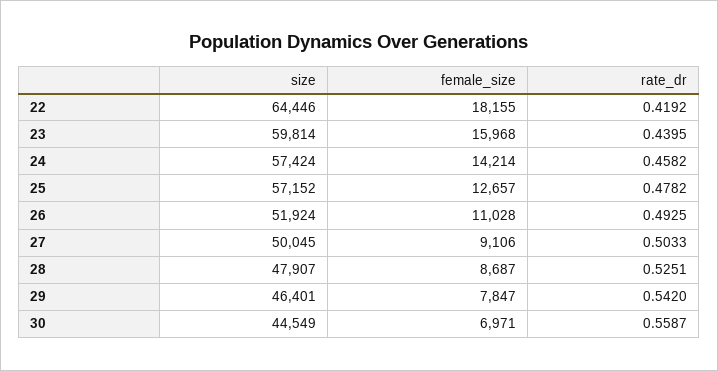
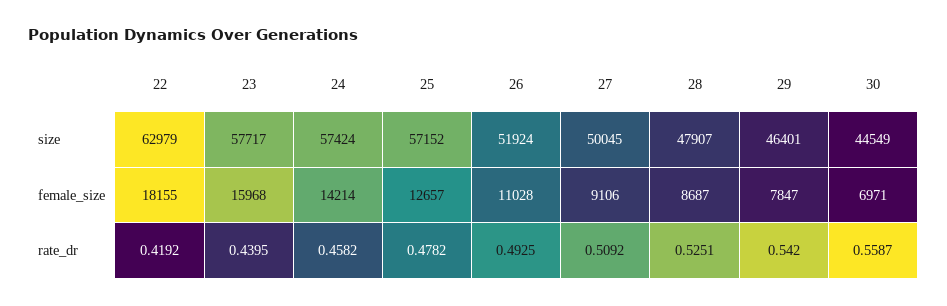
size, 22: 64446 -> 62979
size, 23: 59814 -> 57717
rate_dr, 27: 0.5033 -> 0.5092

